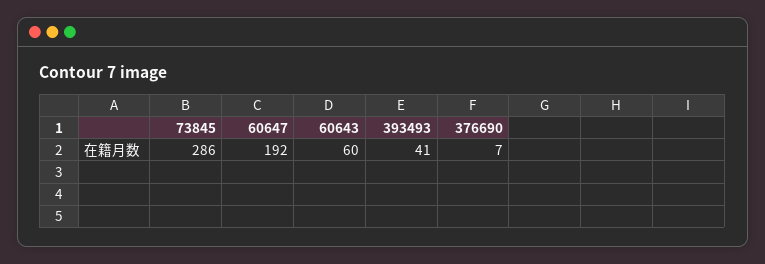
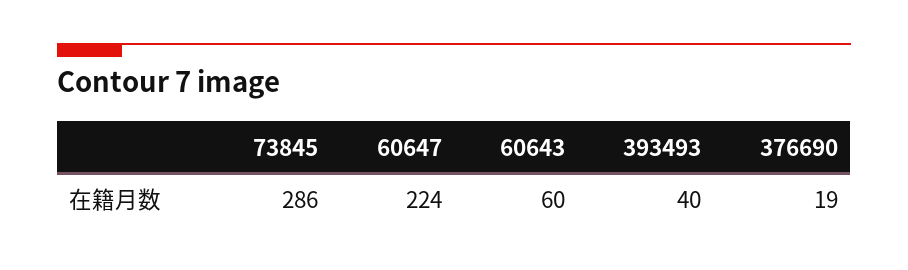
60647: 192 -> 224
393493: 41 -> 40
376690: 7 -> 19

